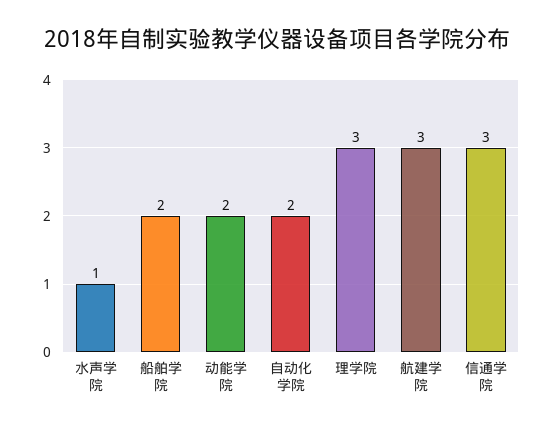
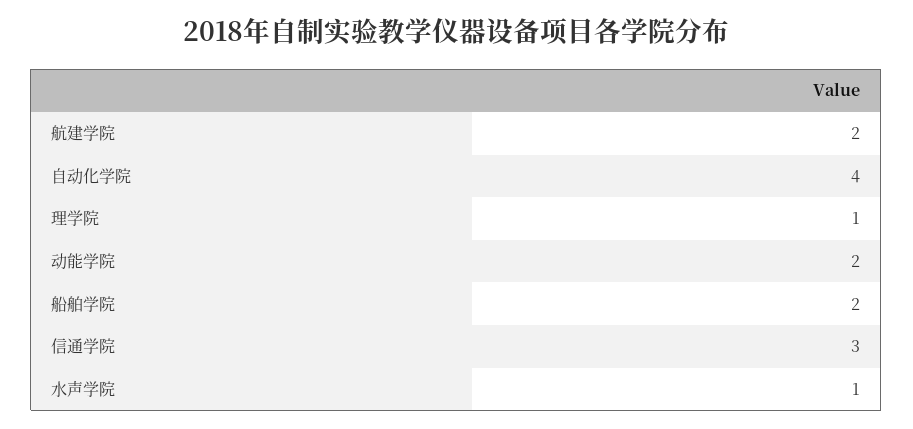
自动化学院: 2 -> 4
理学院: 3 -> 1
航建学院: 3 -> 2

